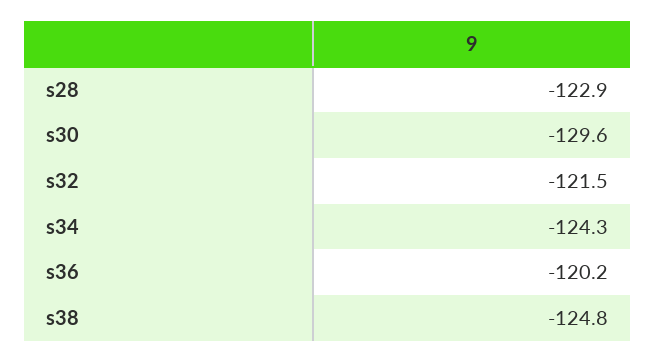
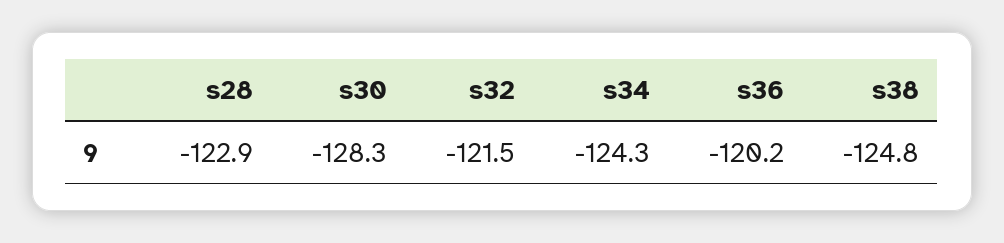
s30: -129.6 -> -128.3

